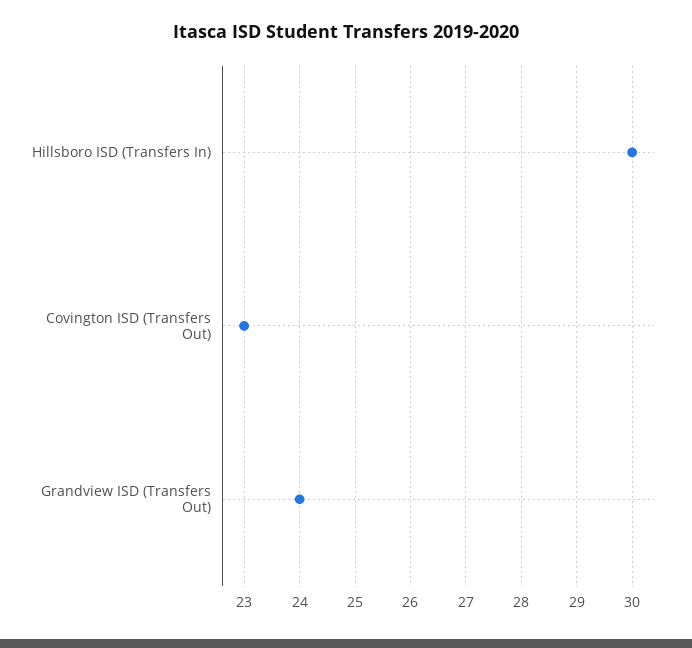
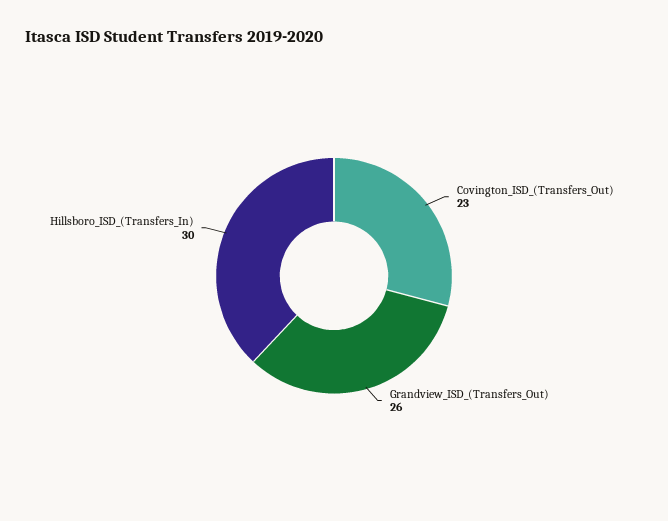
Grandview ISD (Transfers Out): 24 -> 26

